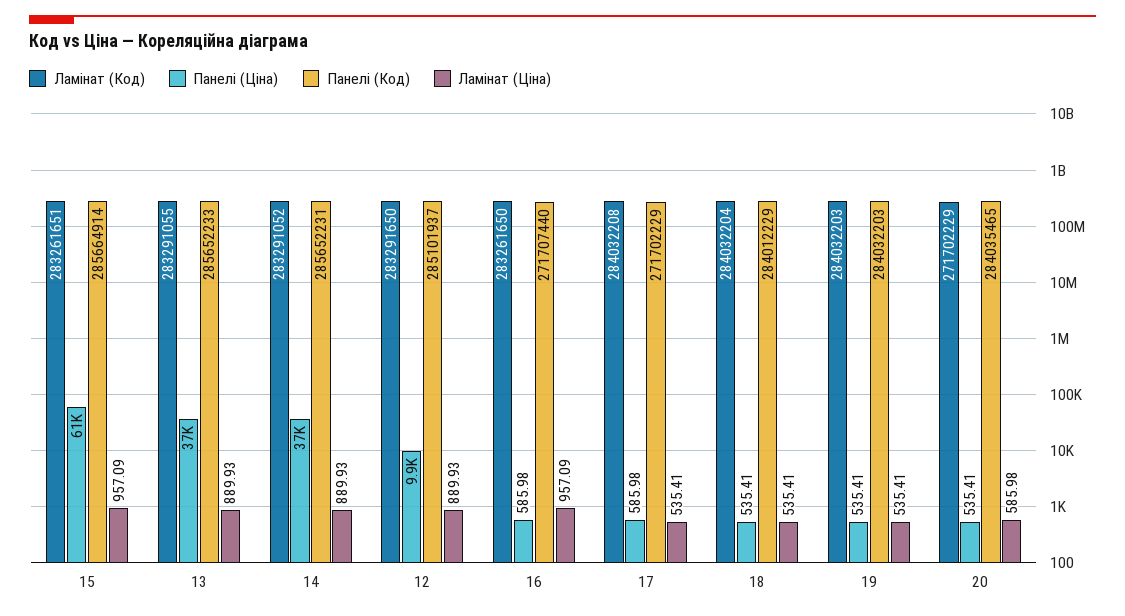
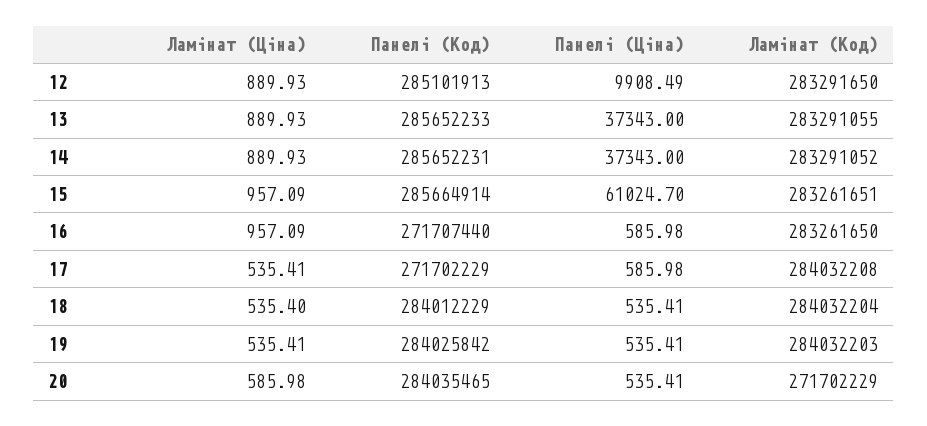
Панелі (Код), 12: 285101937 -> 285101913
Ламінат (Ціна), 18: 535.41 -> 535.4
Панелі (Код), 19: 284032203 -> 284025842

